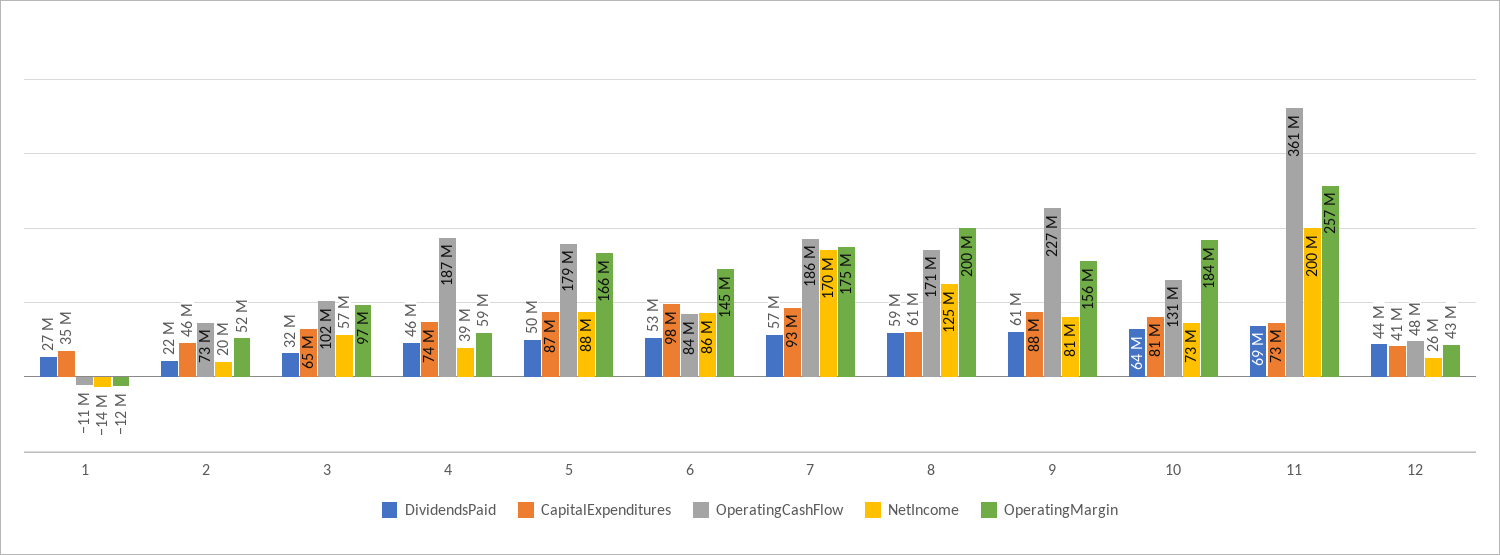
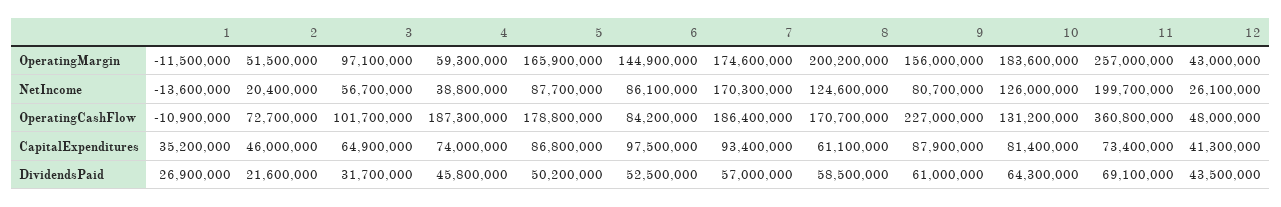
NetIncome, 10: 73000000 -> 126000000

